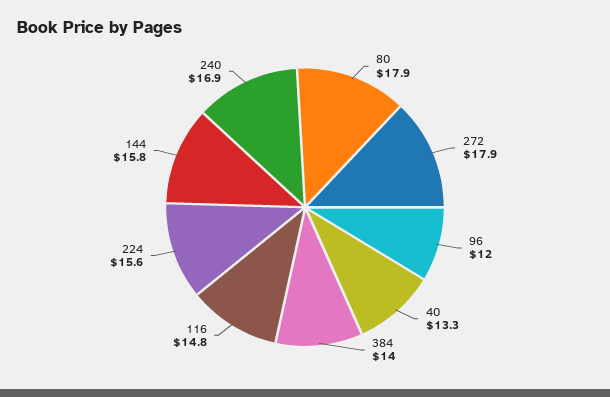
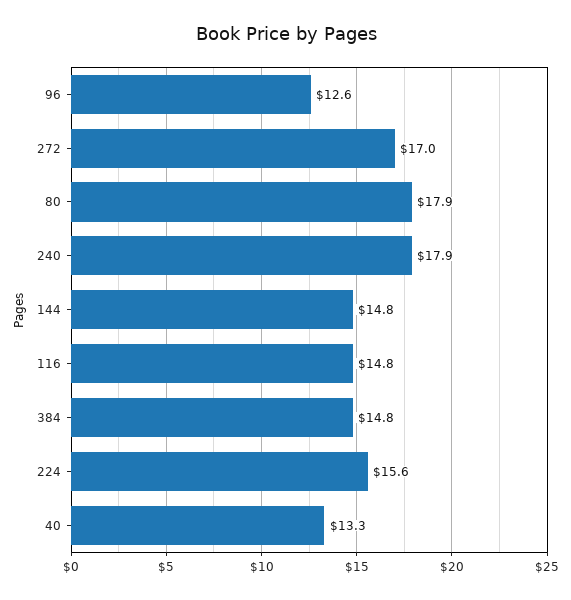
272: 17.9 -> 17
96: 12 -> 12.6
384: 14 -> 14.8
144: 15.8 -> 14.8
240: 16.9 -> 17.9

